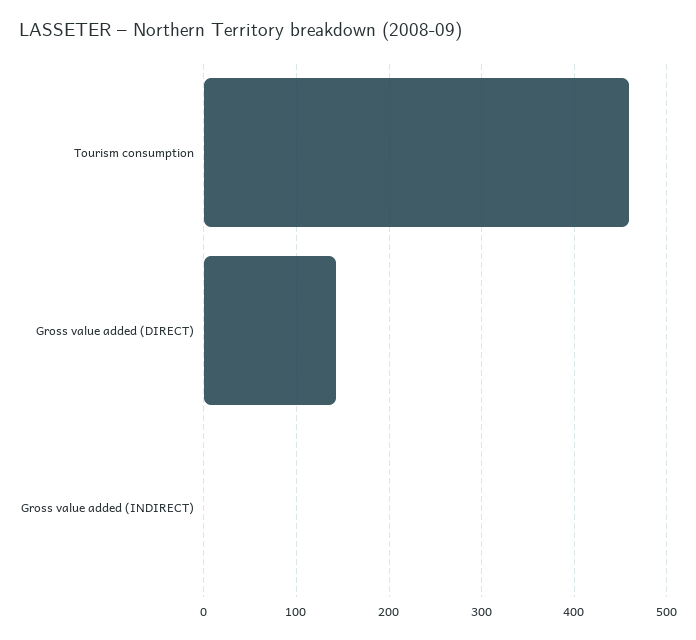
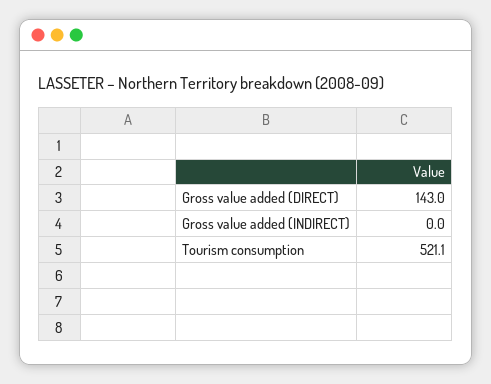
Tourism consumption: 460 -> 521.1

